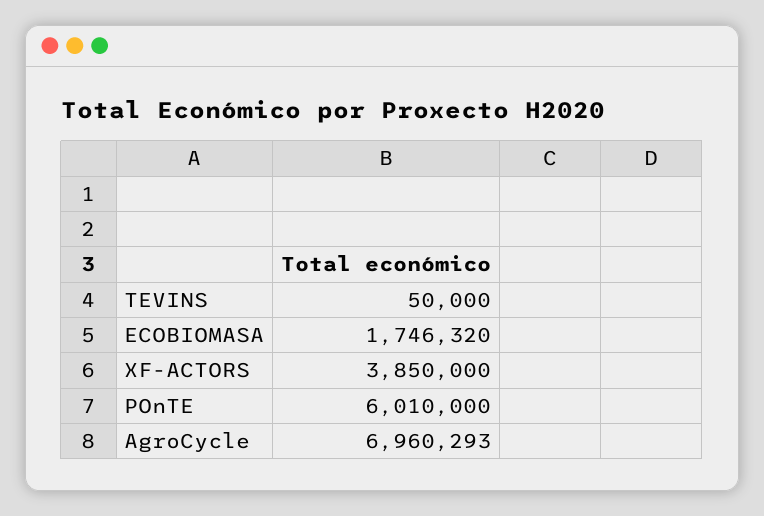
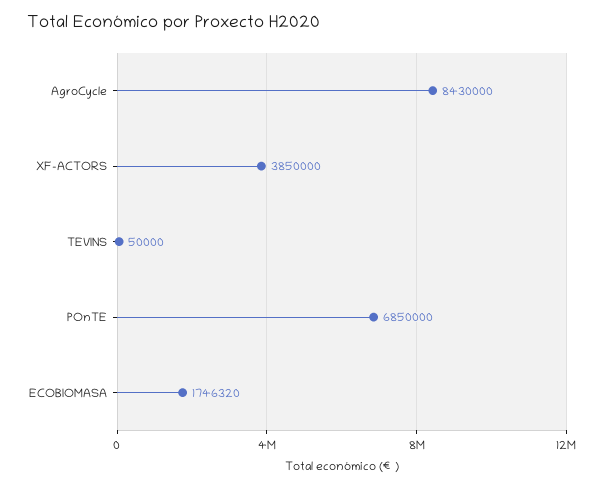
POnTE: 6010000 -> 6850000
AgroCycle: 6960293 -> 8430000

